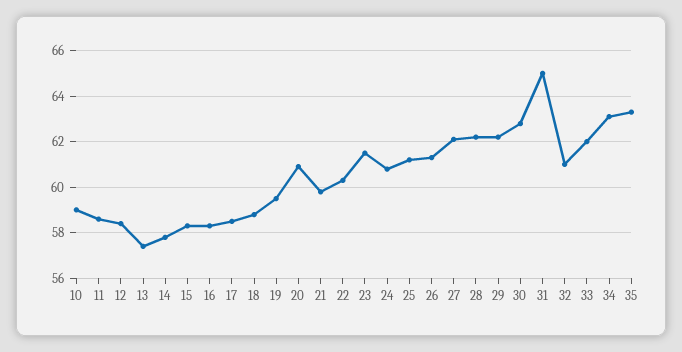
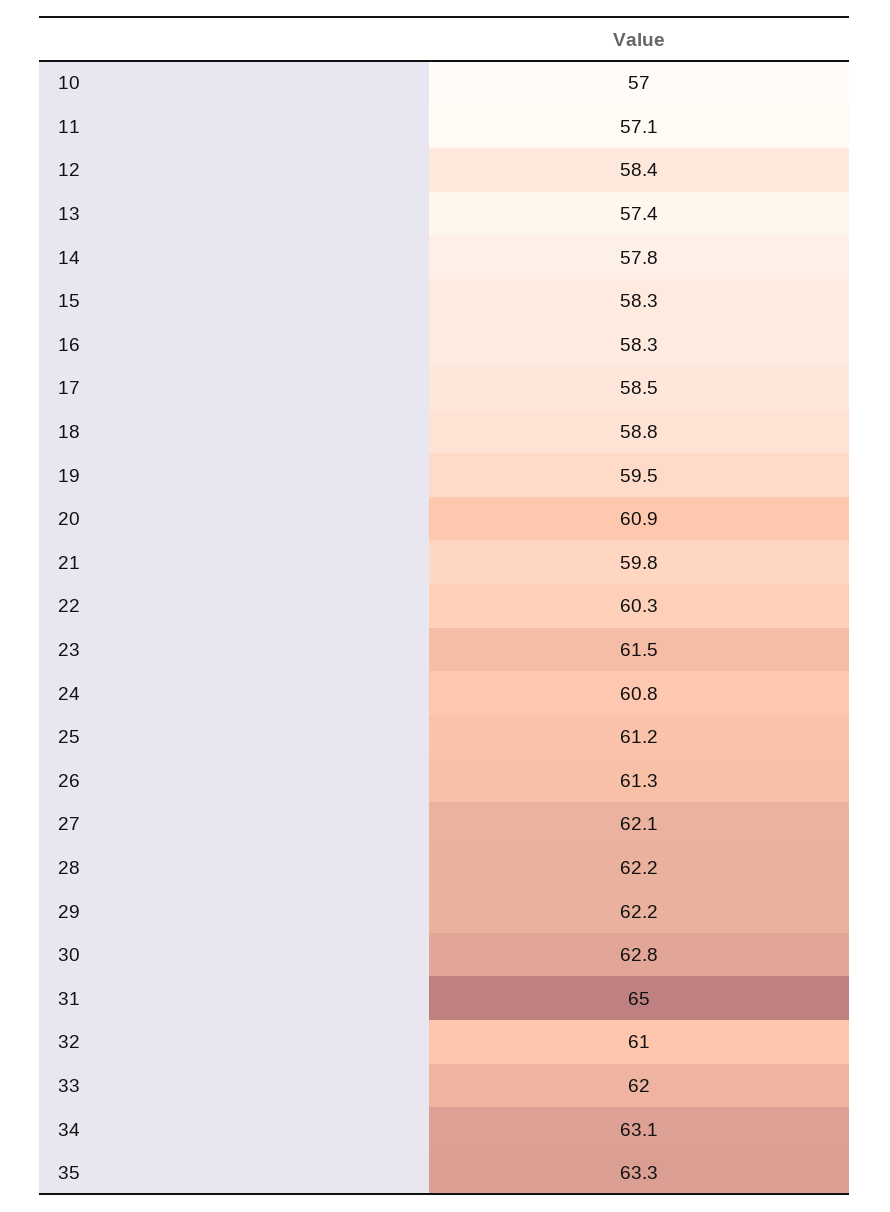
10: 59 -> 57
11: 58.5 -> 57.1

